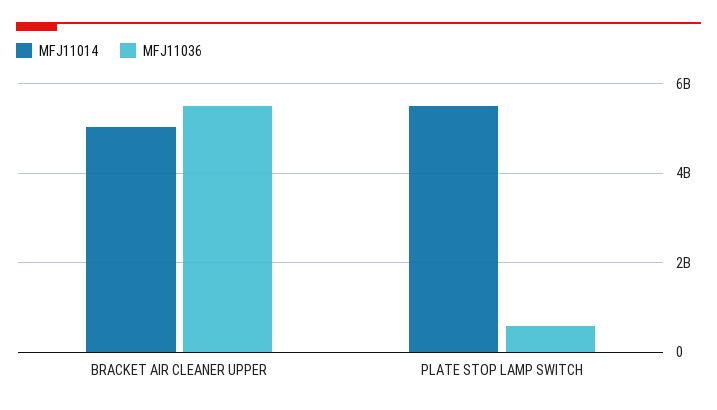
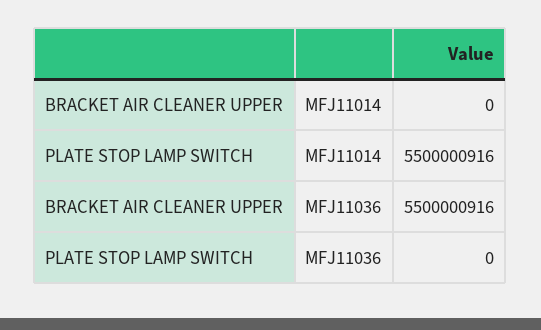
MFJ11014, BRACKET AIR CLEANER UPPER: 5000000000 -> 0
MFJ11036, PLATE STOP LAMP SWITCH: 600000000 -> 0

